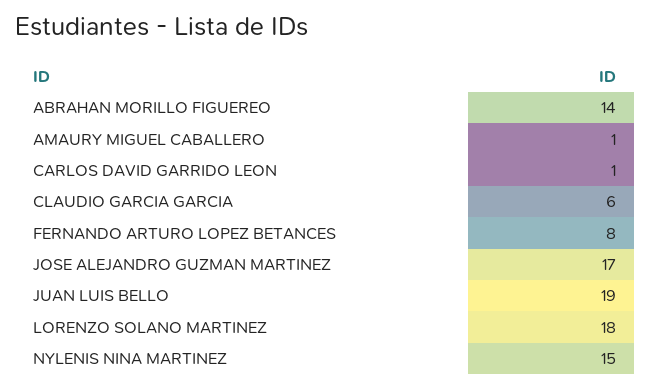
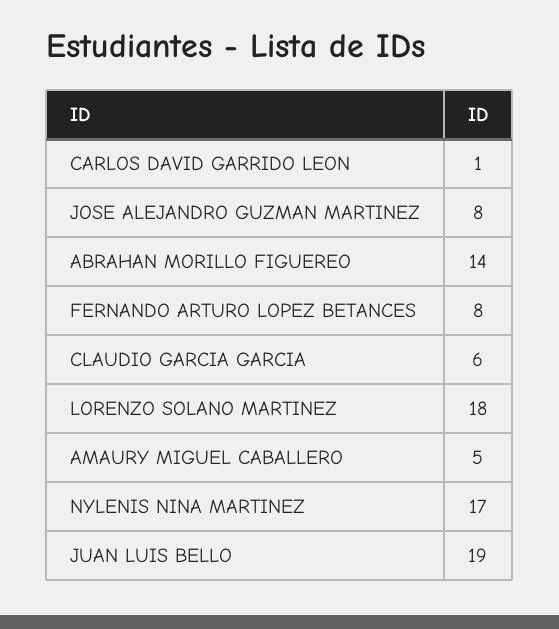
AMAURY MIGUEL CABALLERO: 1 -> 5
JOSE ALEJANDRO GUZMAN MARTINEZ: 17 -> 8
NYLENIS NINA MARTINEZ: 15 -> 17

